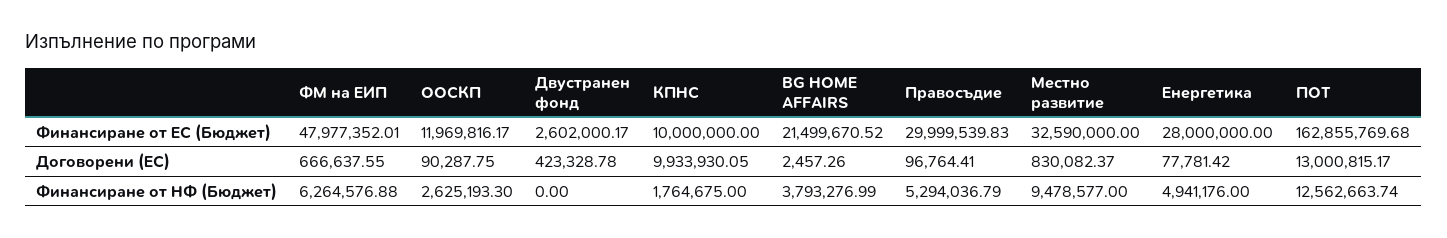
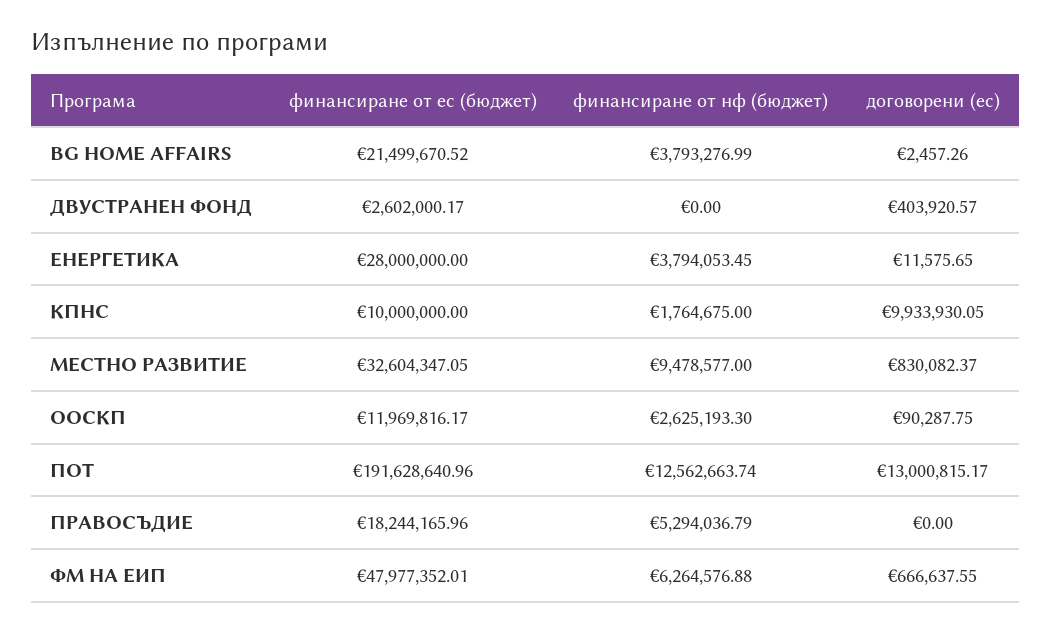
Правосъдие, Финансиране от ЕС (Бюджет): 29999539.83 -> 18244165.96
Местно развитие, Финансиране от ЕС (Бюджет): 32590000 -> 32604347.05
ПОТ, Финансиране от ЕС (Бюджет): 162855769.68 -> 191628640.96
Двустранен фонд, Договорени (ЕС): 423328.78 -> 403920.57
Правосъдие, Договорени (ЕС): 96764.41 -> 0
Енергетика, Договорени (ЕС): 77781.42 -> 11575.65
Енергетика, Финансиране от НФ (Бюджет): 4941176 -> 3794053.45

